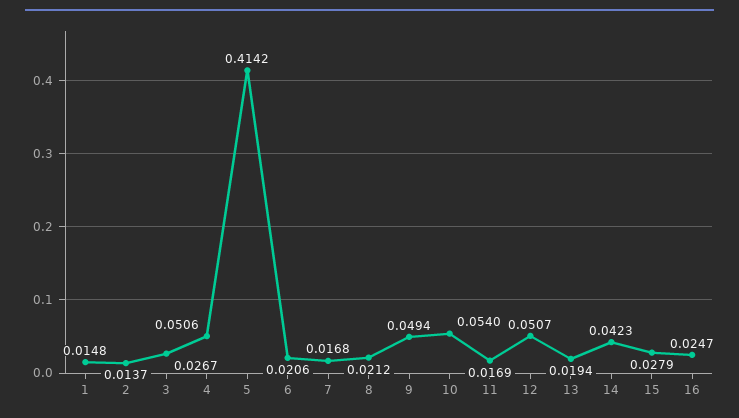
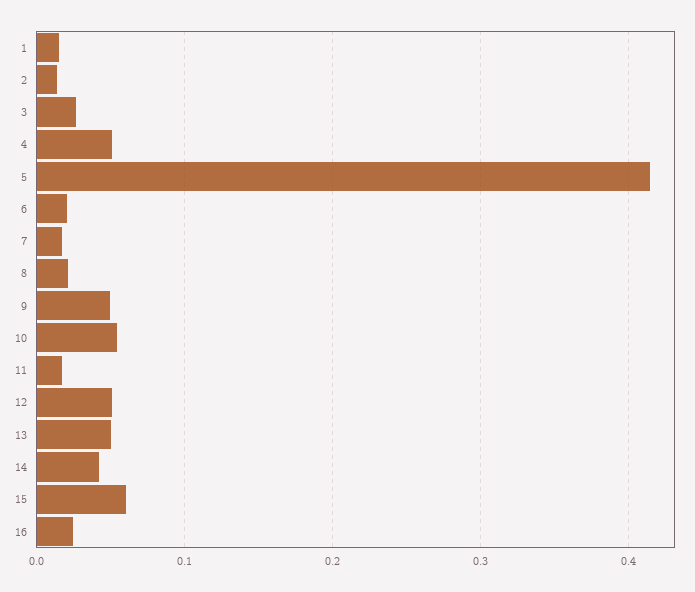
13: 0.0194 -> 0.05
15: 0.0279 -> 0.06

